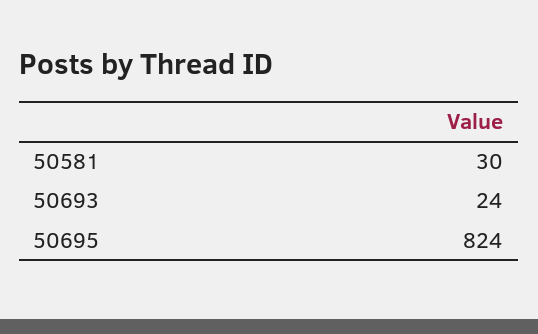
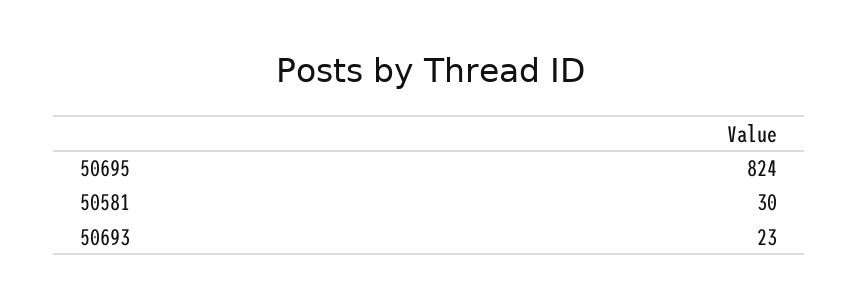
50693: 24 -> 23

